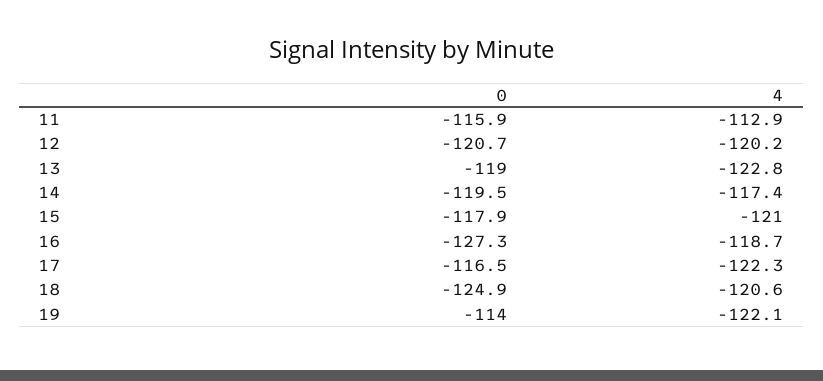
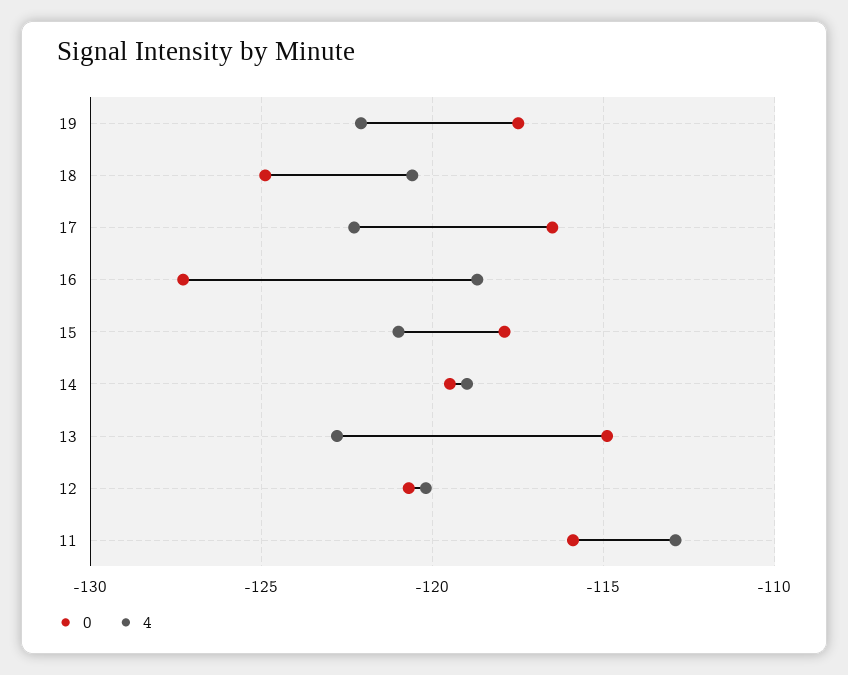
0, 13: -119 -> -115
4, 14: -117.4 -> -119
0, 19: -114 -> -117.5

